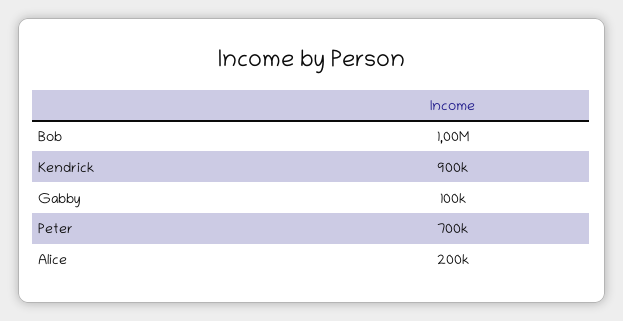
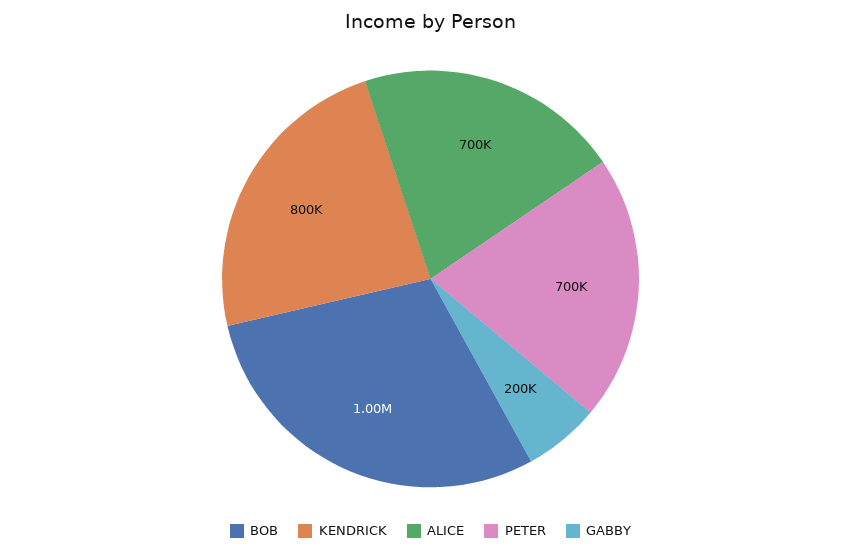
Kendrick: 900000 -> 800000
Gabby: 100000 -> 200000
Alice: 200000 -> 700000

